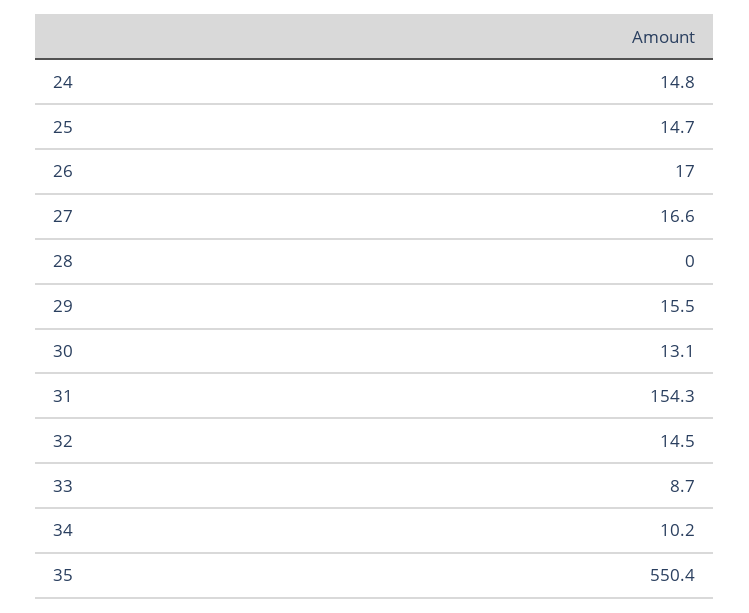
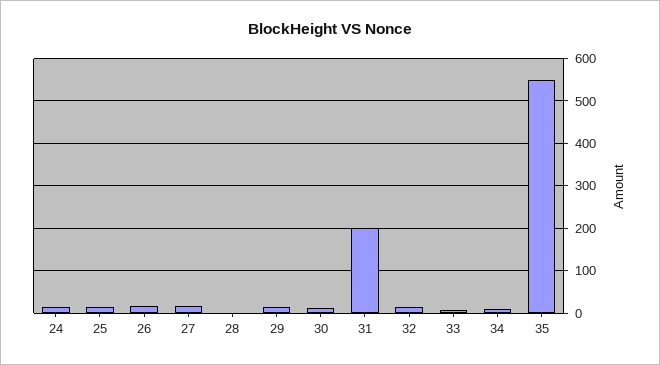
31: 154.3 -> 200

